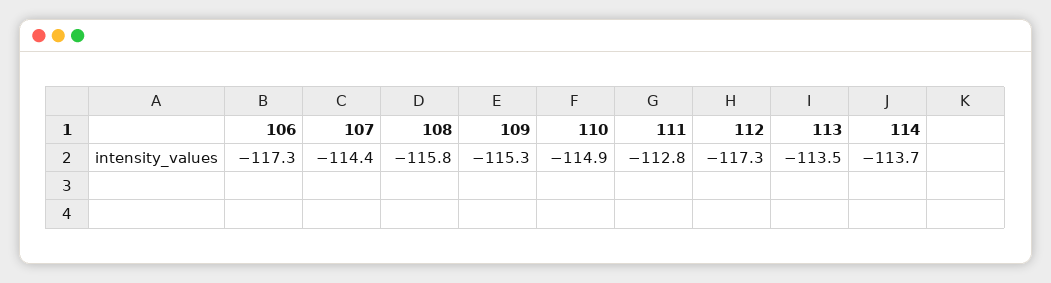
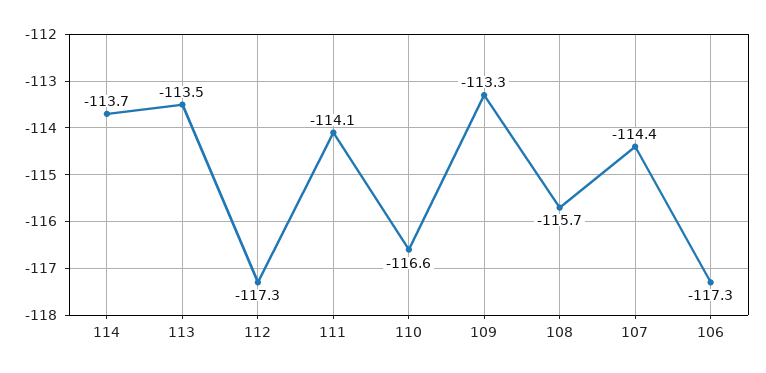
108: -115.8 -> -115.7
109: -115.3 -> -113.3
110: -114.9 -> -116.6
111: -112.8 -> -114.1

